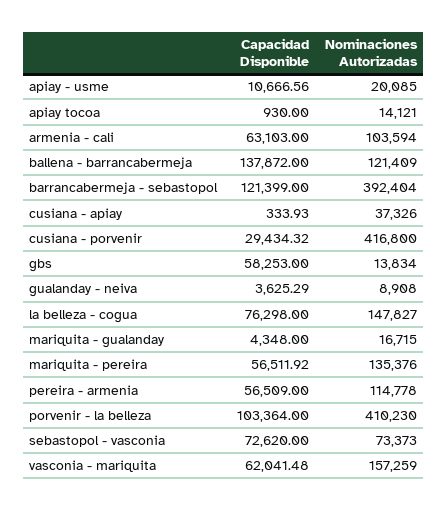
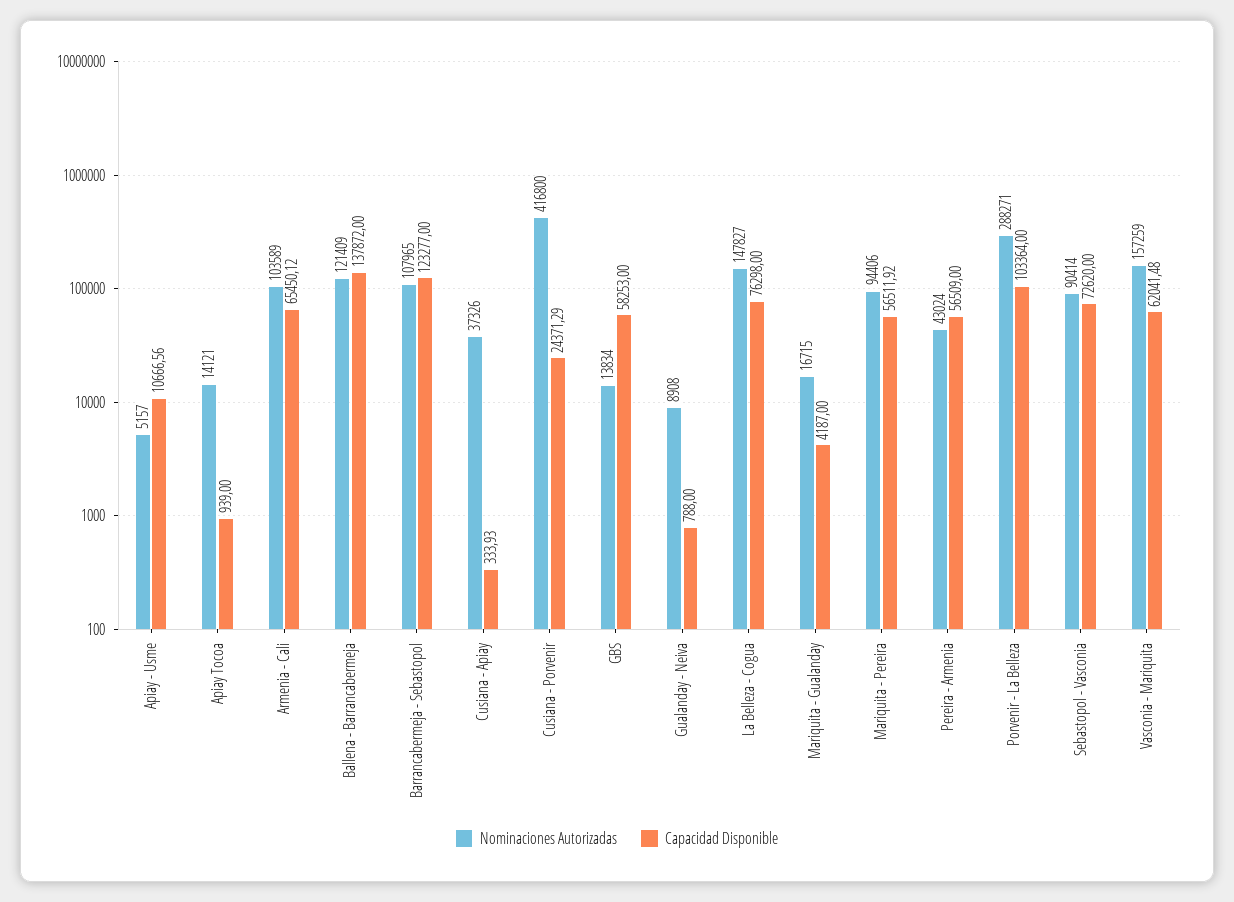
Nominaciones Autorizadas, apiay - usme: 20085 -> 5157
Capacidad Disponible, apiay tocoa: 930 -> 939
Capacidad Disponible, armenia - cali: 63103 -> 65450.12
Nominaciones Autorizadas, armenia - cali: 103594 -> 103589
Capacidad Disponible, barrancabermeja - sebastopol: 121399 -> 123277
Nominaciones Autorizadas, barrancabermeja - sebastopol: 392404 -> 107965
Capacidad Disponible, cusiana - porvenir: 29434.32 -> 24371.29
Capacidad Disponible, gualanday - neiva: 3625.29 -> 788
Capacidad Disponible, mariquita - gualanday: 4348 -> 4187
Nominaciones Autorizadas, mariquita - pereira: 135376 -> 94406
Nominaciones Autorizadas, pereira - armenia: 114778 -> 43024
Nominaciones Autorizadas, porvenir - la belleza: 410230 -> 288271
Nominaciones Autorizadas, sebastopol - vasconia: 73373 -> 90414

